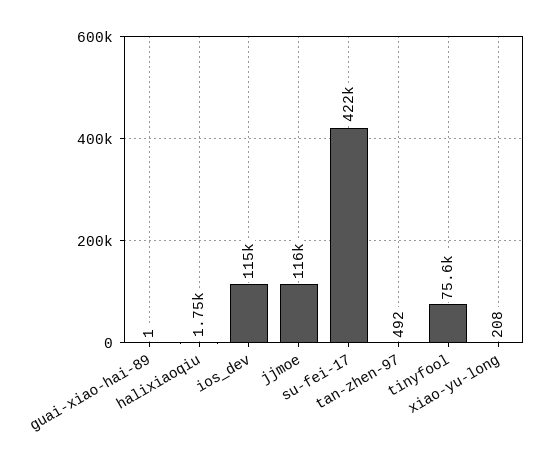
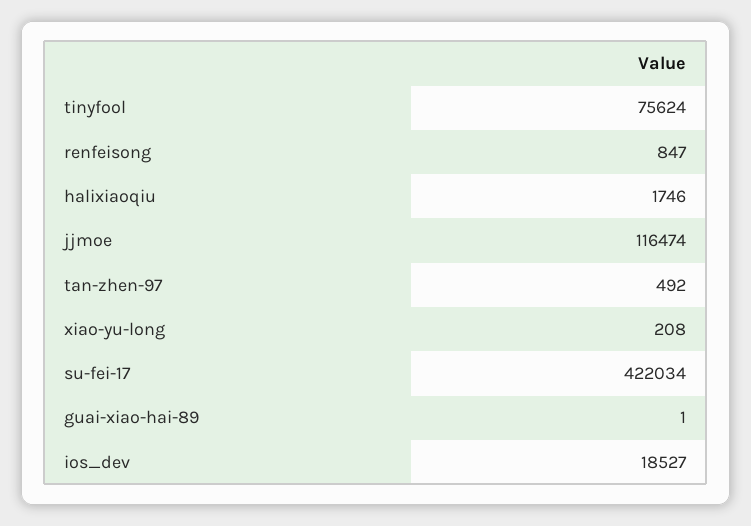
ios_dev: 115000 -> 18527
renfeisong: none -> 847

